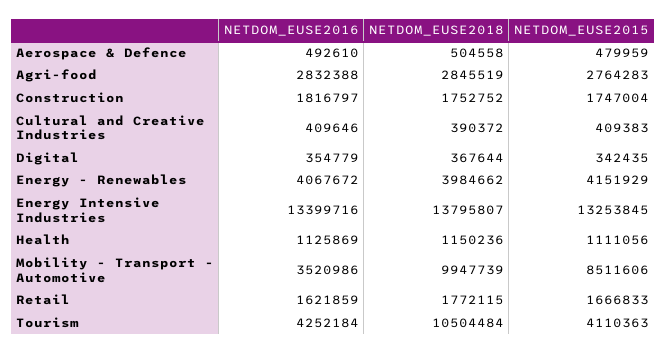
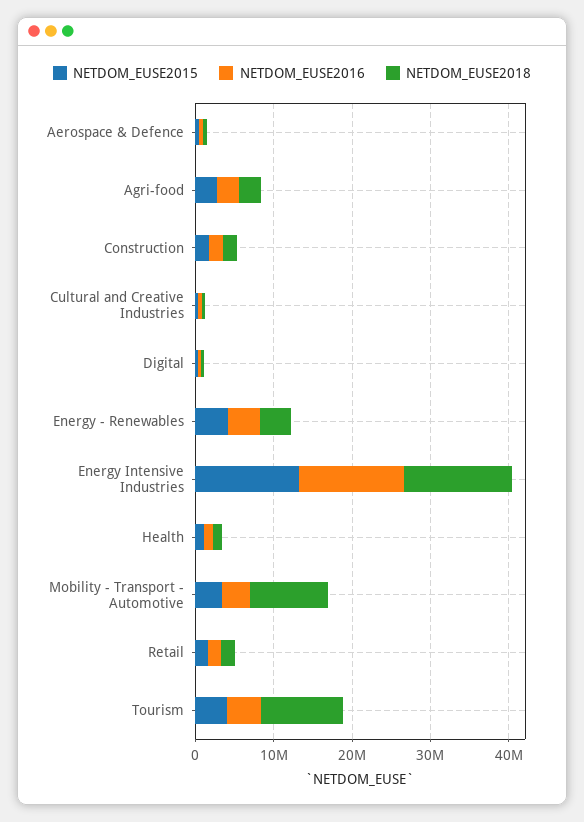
NETDOM_EUSE2015, Mobility - Transport - Automotive: 8511606 -> 4000000

